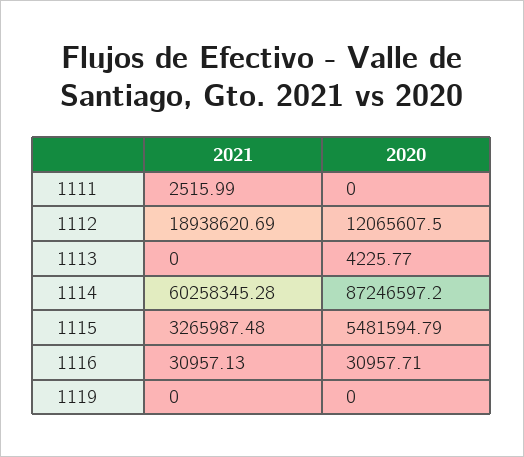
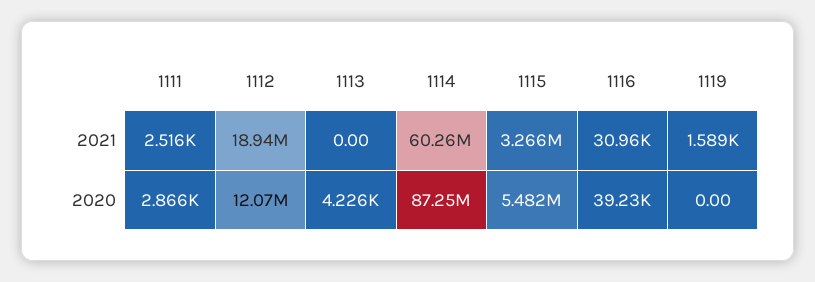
2020, 1111: 0 -> 2866
2020, 1116: 30957.71 -> 39230
2021, 1119: 0 -> 1589

